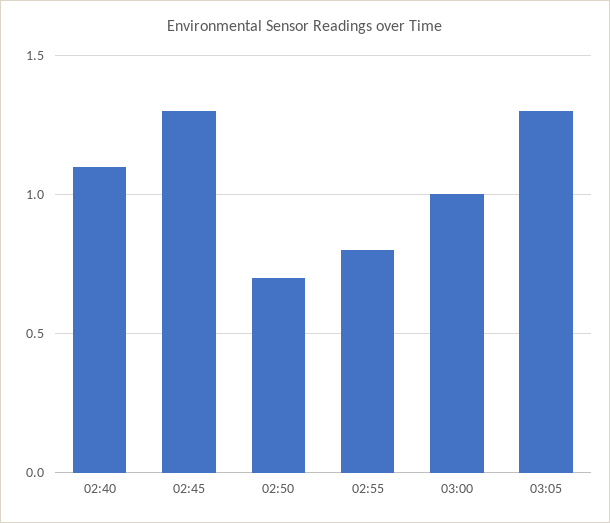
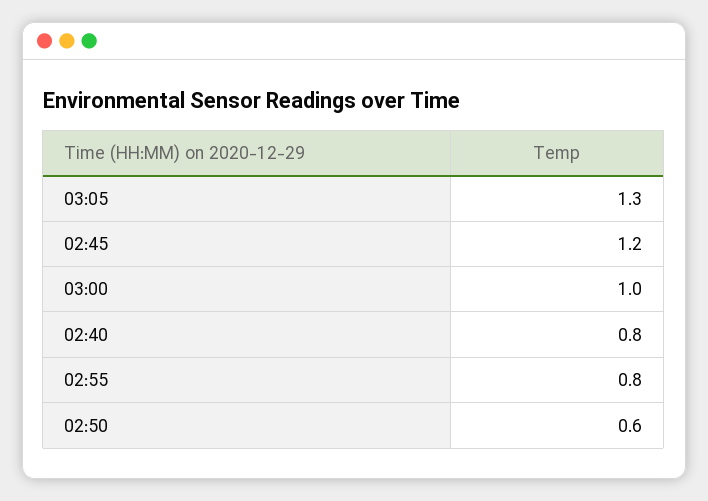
02:40: 1.1 -> 0.8
02:45: 1.3 -> 1.2
02:50: 0.7 -> 0.6

